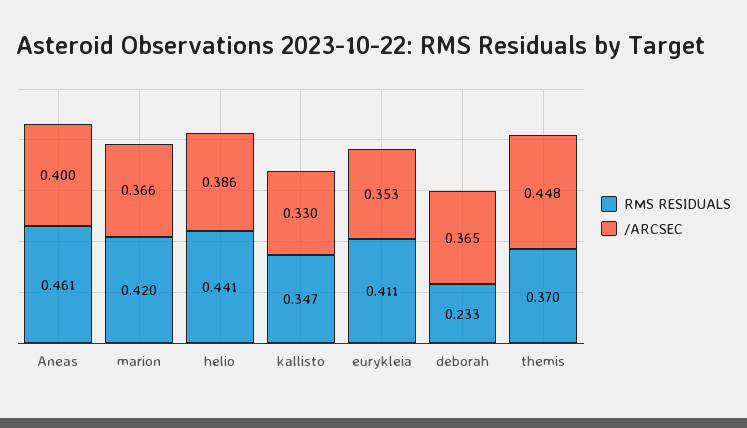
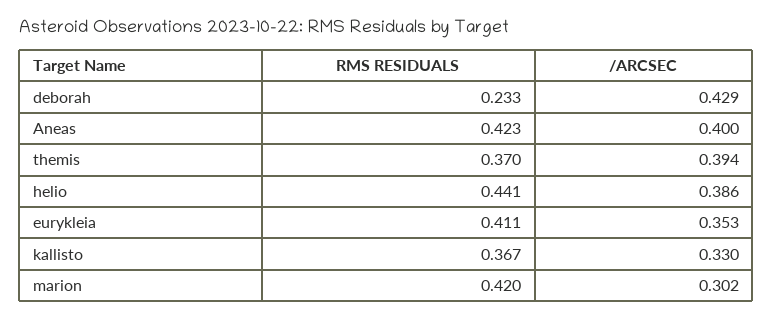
RMS RESIDUALS, Aneas: 0.461 -> 0.423
/ARCSEC, marion: 0.366 -> 0.302
RMS RESIDUALS, kallisto: 0.347 -> 0.367
/ARCSEC, deborah: 0.365 -> 0.429
/ARCSEC, themis: 0.448 -> 0.394

